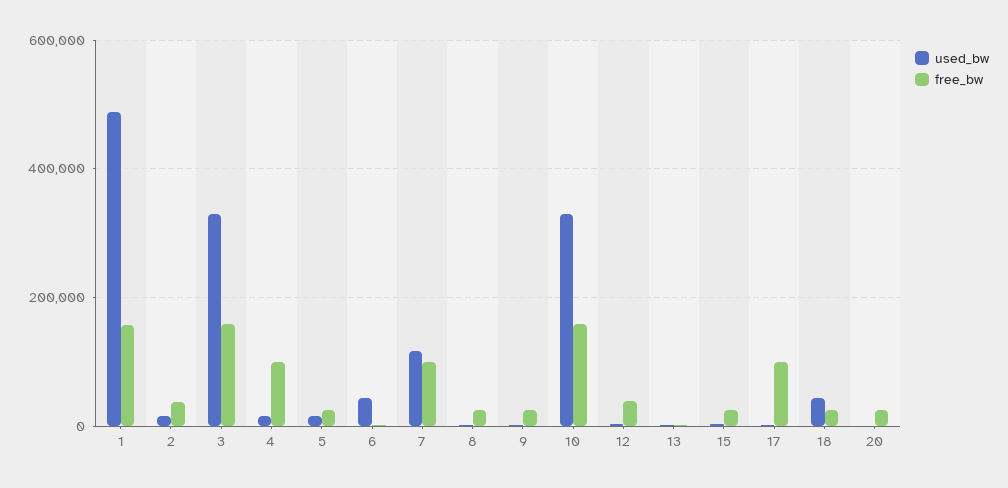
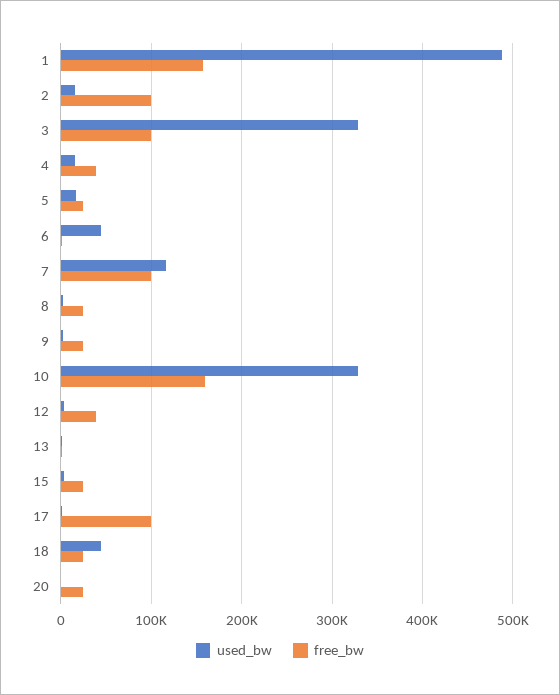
free_bw, 2: 40000 -> 100000
free_bw, 3: 160000 -> 100000
free_bw, 4: 100000 -> 40000

